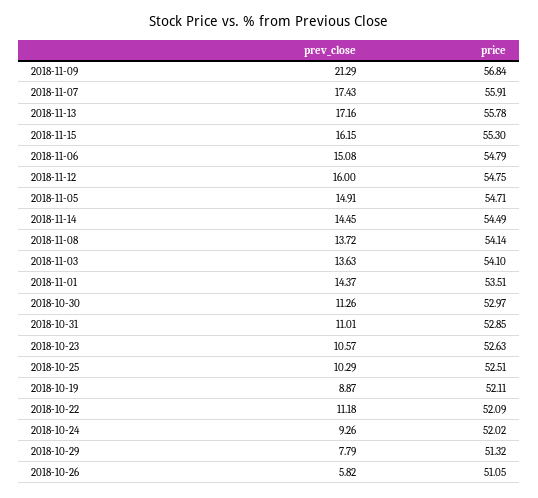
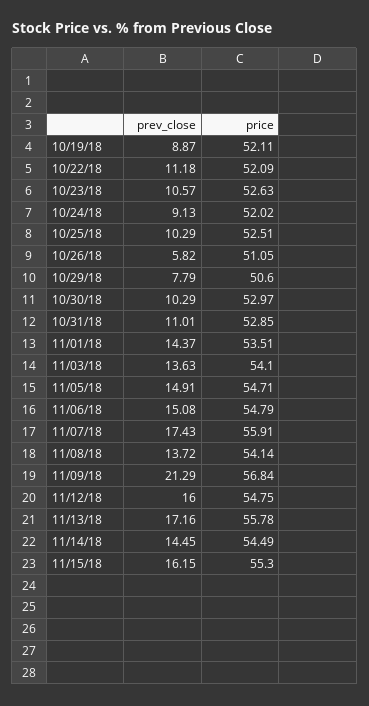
prev_close, 2018-10-30: 11.26 -> 10.29
prev_close, 2018-10-24: 9.26 -> 9.13
price, 2018-10-29: 51.32 -> 50.6

